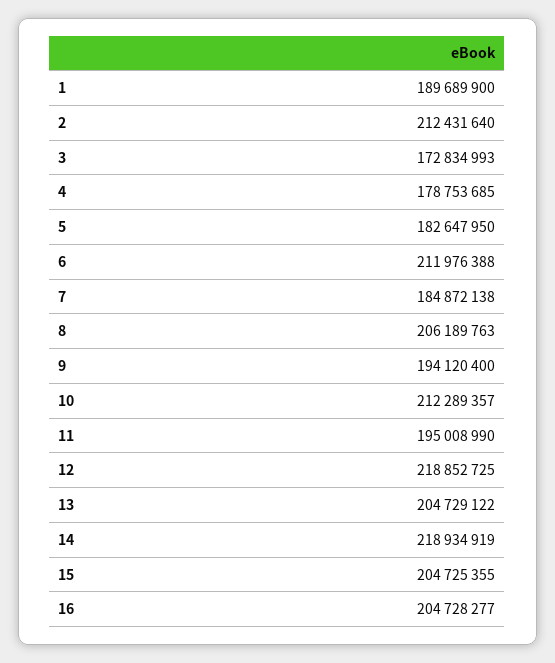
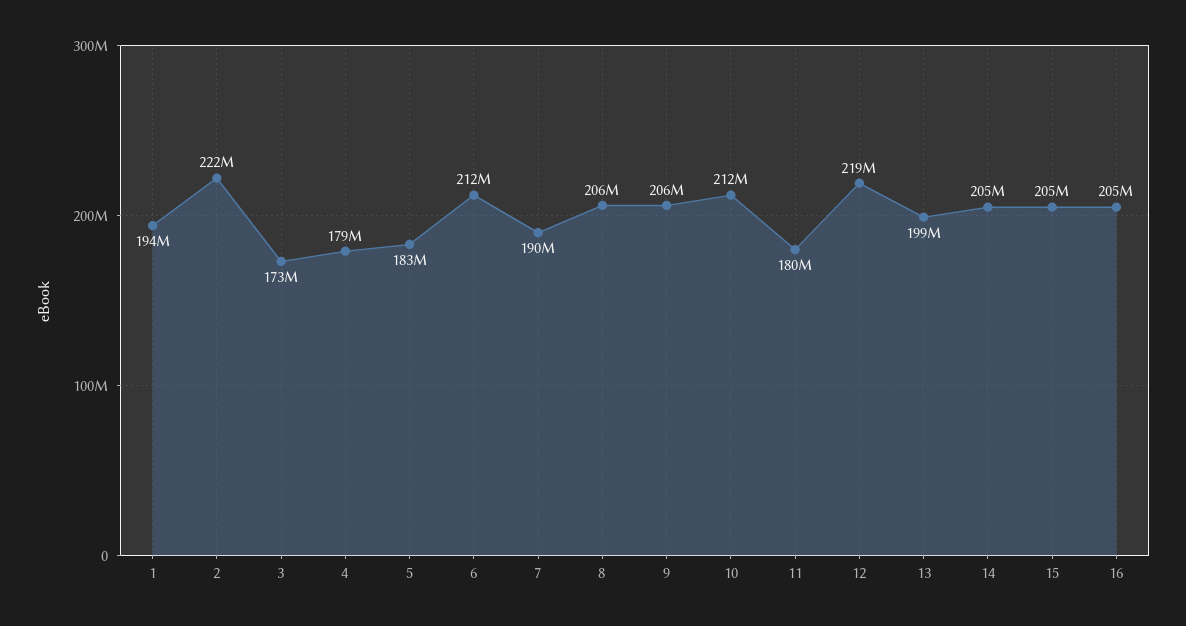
1: 189689900 -> 194000000
2: 212431640 -> 222000000
7: 184872138 -> 190000000
9: 194120400 -> 206000000
11: 195008990 -> 180000000
13: 204729122 -> 199000000
14: 218934919 -> 205000000

